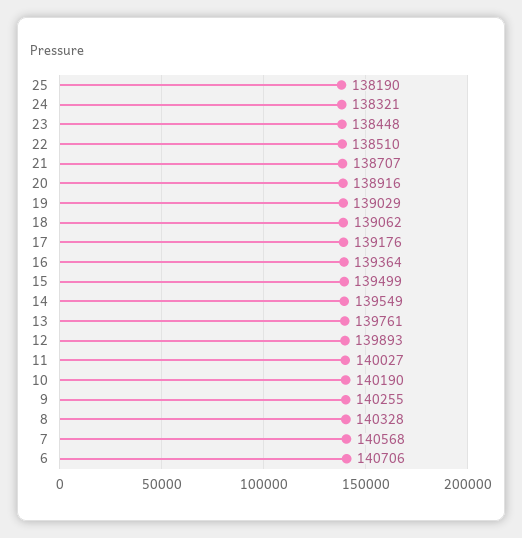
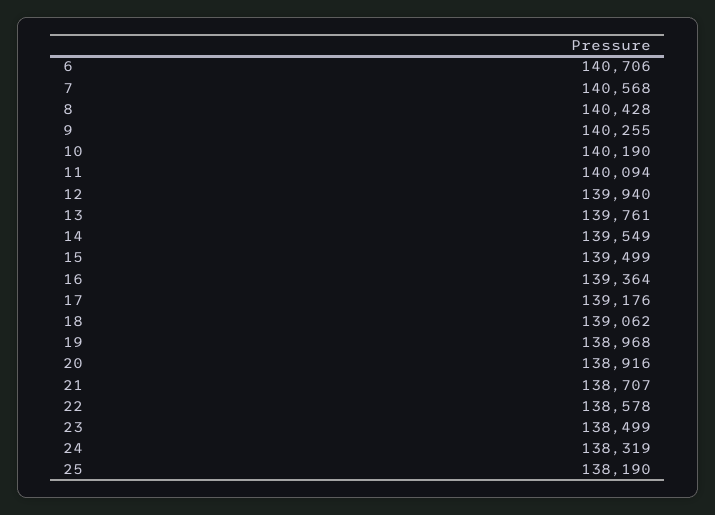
24: 138321 -> 138319
23: 138448 -> 138499
22: 138510 -> 138578
19: 139029 -> 138968
12: 139893 -> 139940
11: 140027 -> 140094
8: 140328 -> 140428

